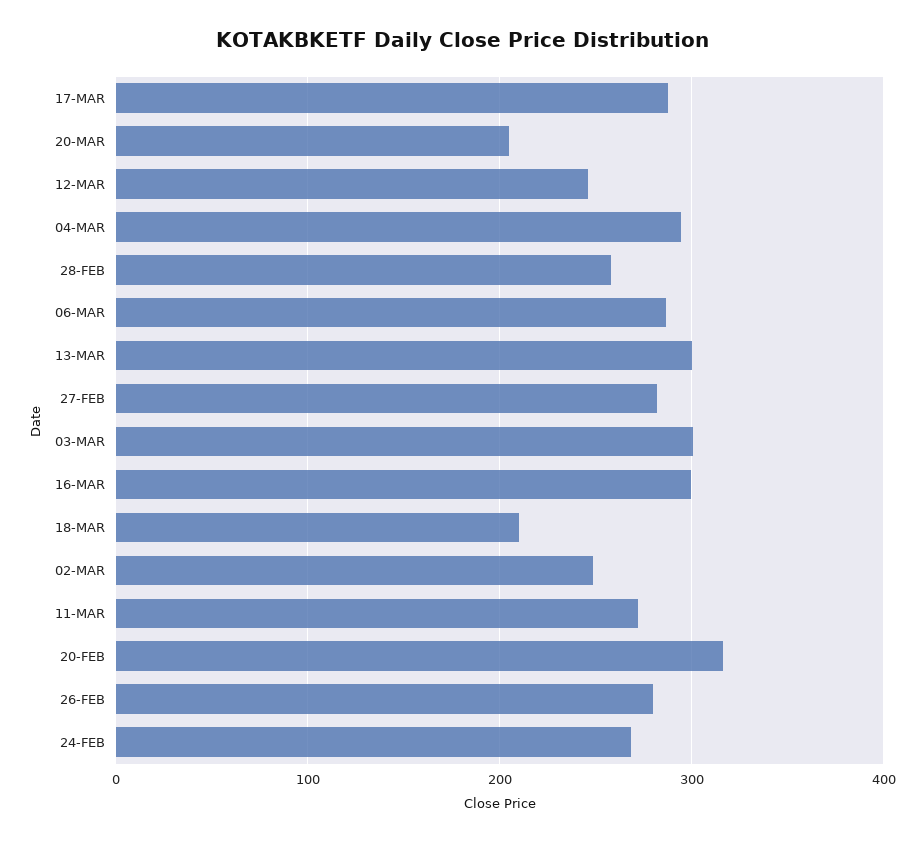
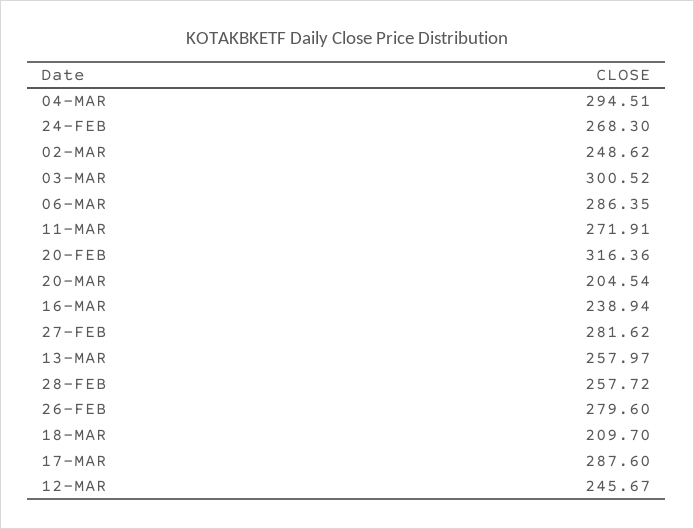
13-MAR: 300 -> 257.97
16-MAR: 300 -> 238.94

